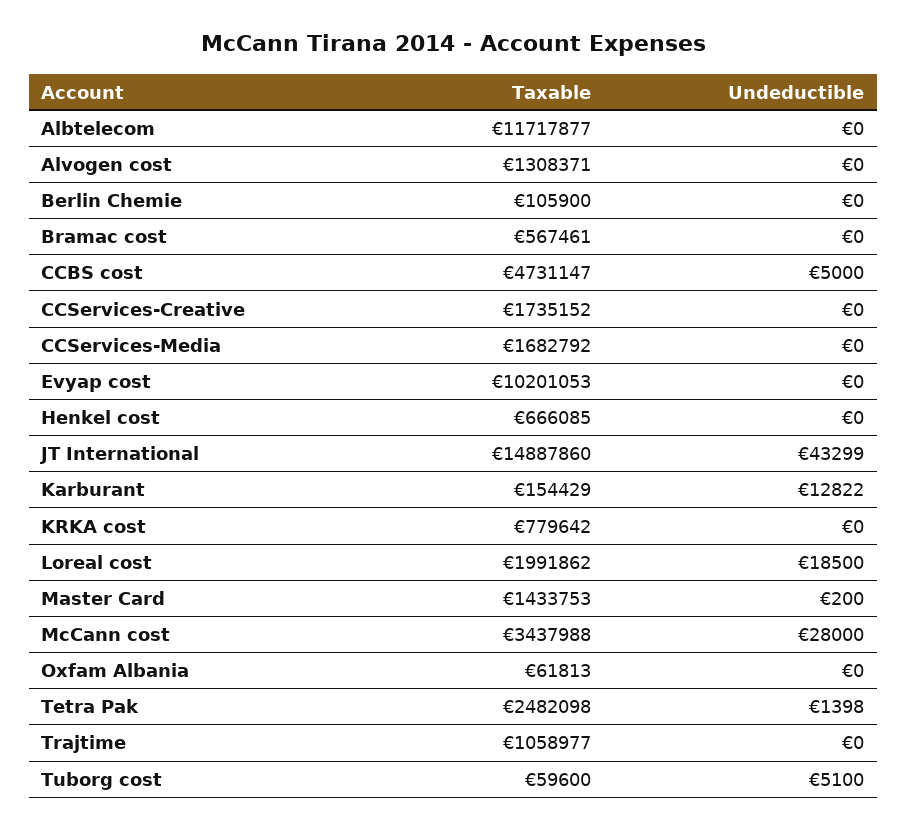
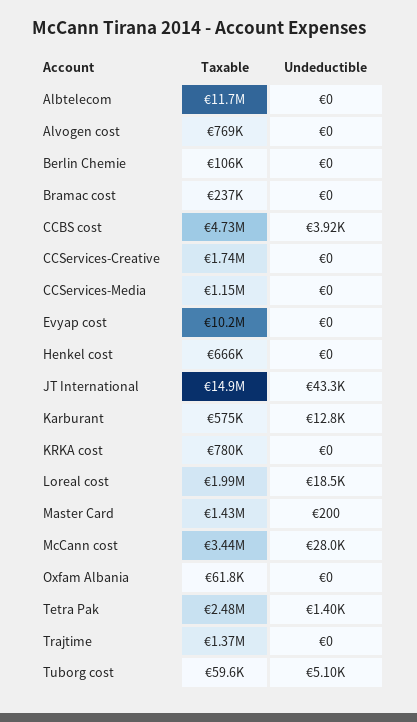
Taxable, Alvogen cost: 1308371 -> 769000
Taxable, Bramac cost: 567461 -> 237000
Undeductible, CCBS cost: 5000 -> 3920
Taxable, CCServices-Media: 1682792 -> 1150000
Taxable, Karburant: 154429 -> 575000
Taxable, Trajtime: 1058977 -> 1370000

